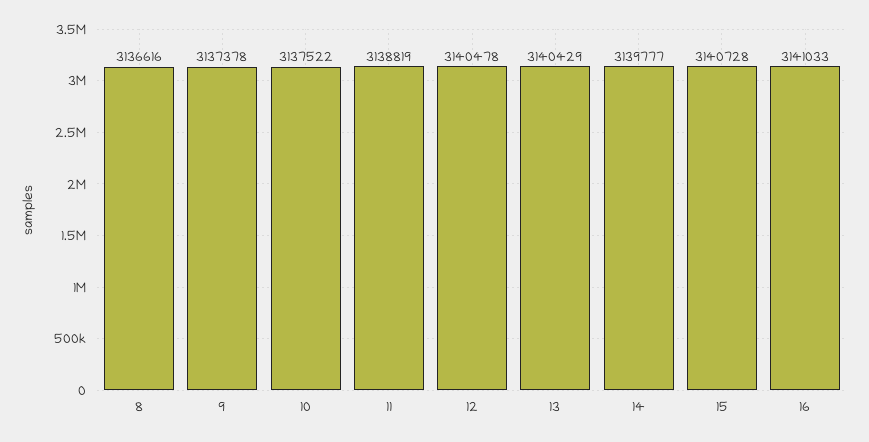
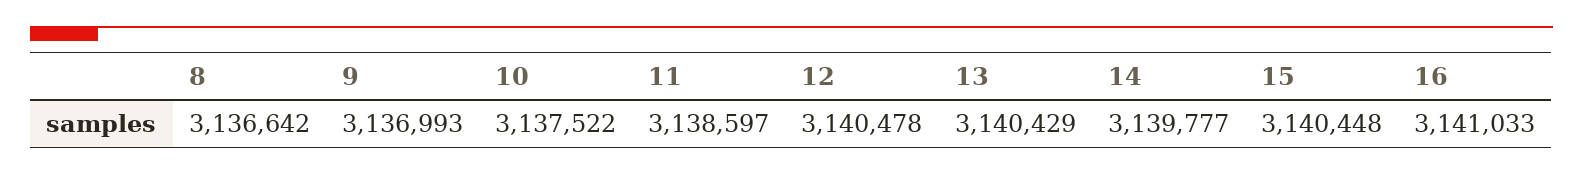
8: 3136616 -> 3136642
9: 3137378 -> 3136993
11: 3138819 -> 3138597
15: 3140728 -> 3140448

